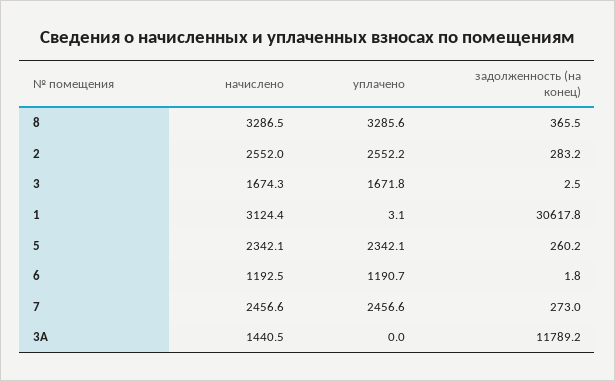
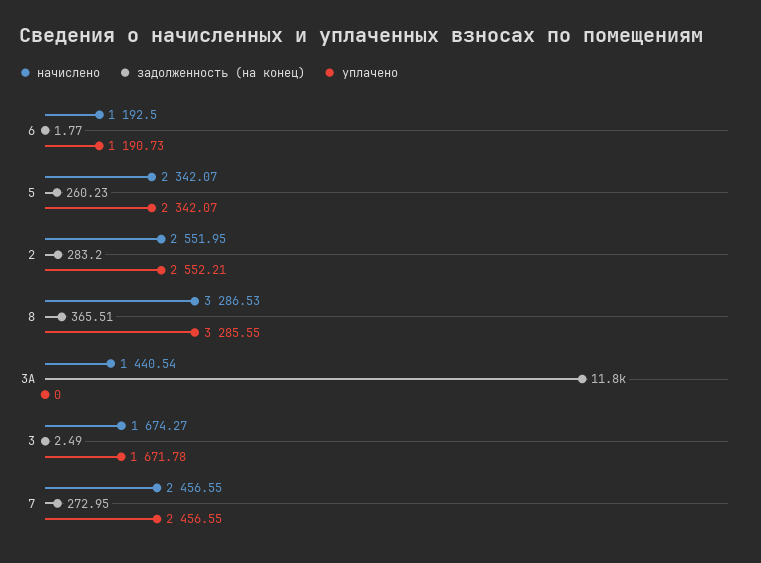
начислено, 1: 3124.4 -> none
уплачено, 1: 3.1 -> none
задолженность (на конец), 1: 30617.8 -> none

